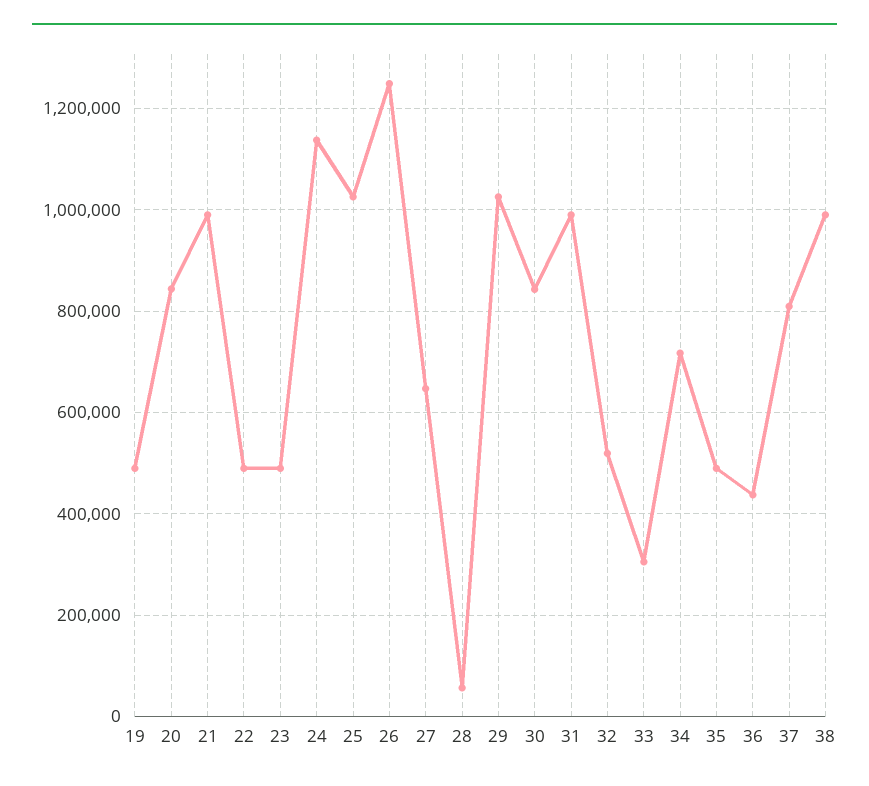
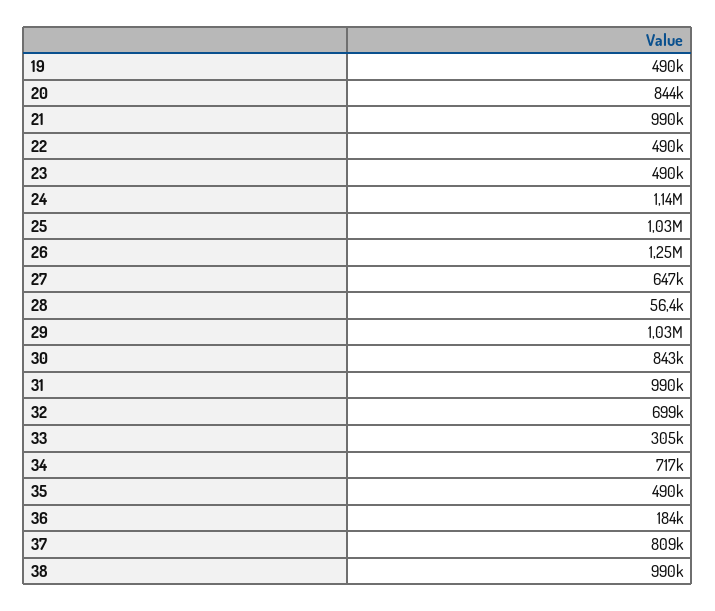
32: 520000 -> 699000
36: 440000 -> 184000

